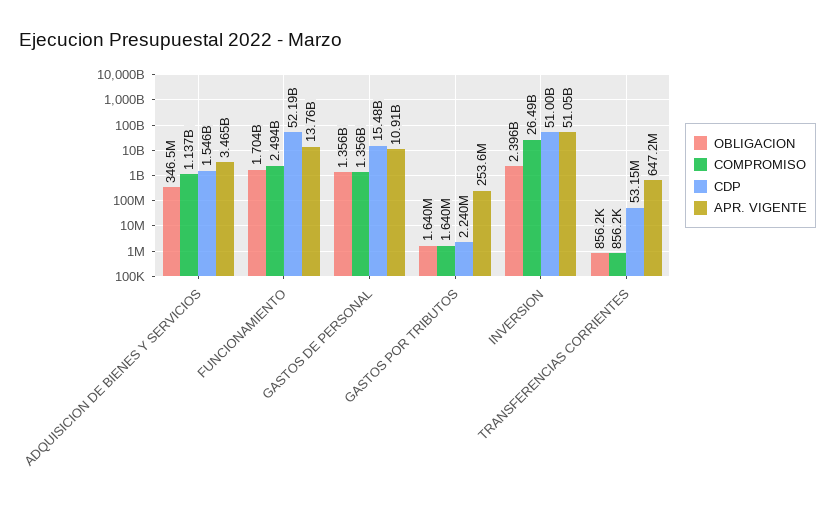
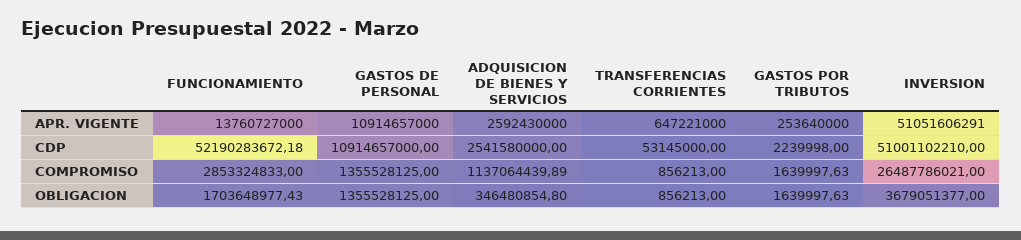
CDP, ADQUISICION DE BIENES Y SERVICIOS: 1546000000 -> 2541580000
APR. VIGENTE, ADQUISICION DE BIENES Y SERVICIOS: 3465000000 -> 2592430000
COMPROMISO, FUNCIONAMIENTO: 2494000000 -> 2853324833
CDP, GASTOS DE PERSONAL: 15480000000 -> 10914657000
OBLIGACION, INVERSION: 2396000000 -> 3679051377

